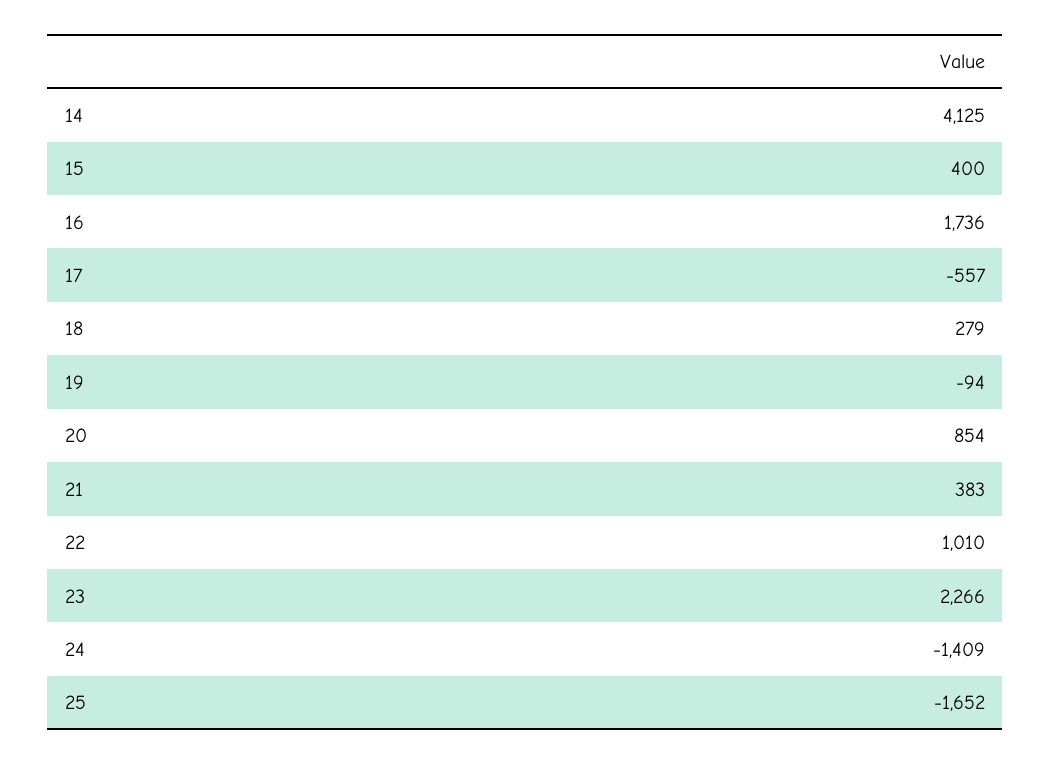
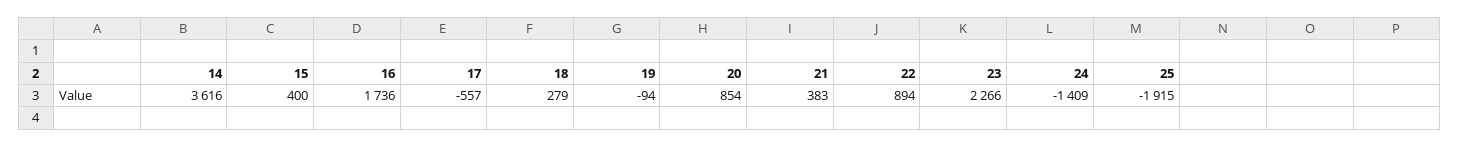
14: 4125 -> 3616
22: 1010 -> 894
25: -1652 -> -1915

